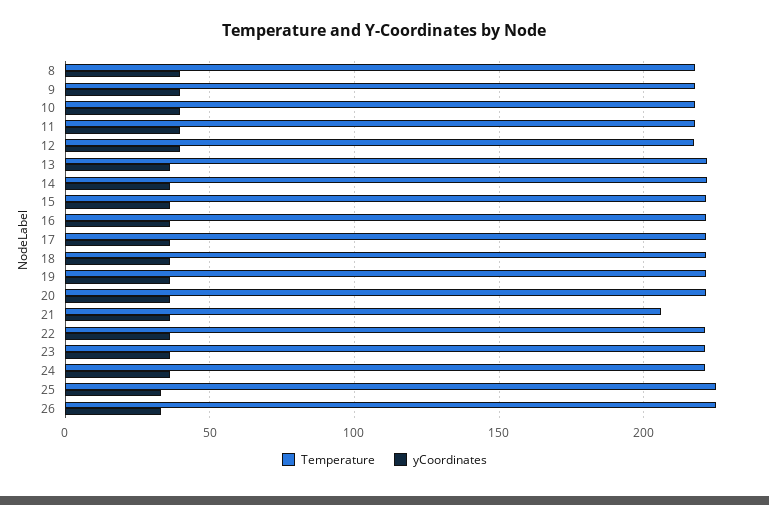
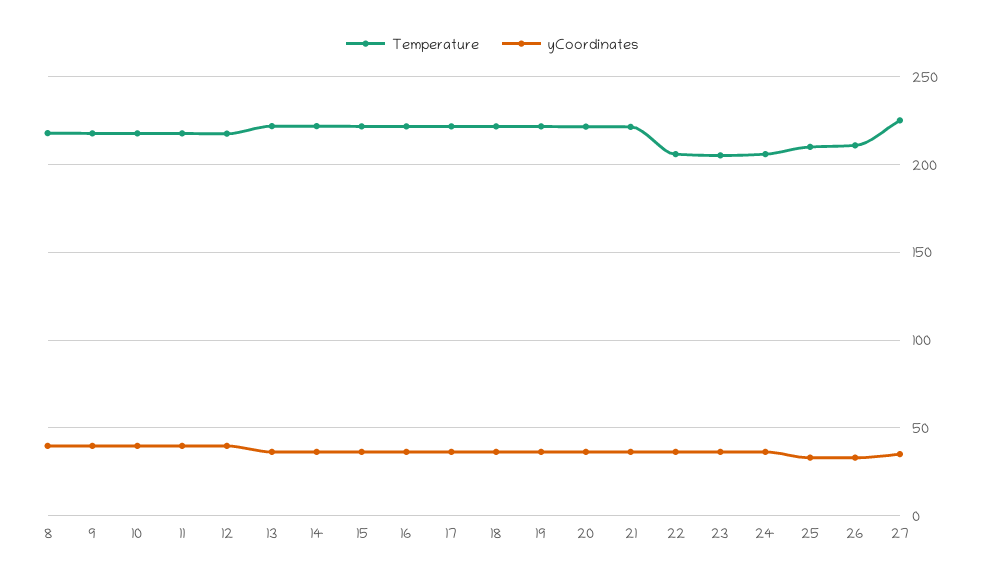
Temperature, 21: 205 -> 220
Temperature, 22: 220 -> 205
Temperature, 23: 220 -> 205
Temperature, 24: 220 -> 205
Temperature, 25: 225 -> 210
Temperature, 26: 225 -> 210
Temperature, 27: none -> 225
yCoordinates, 27: none -> 35

